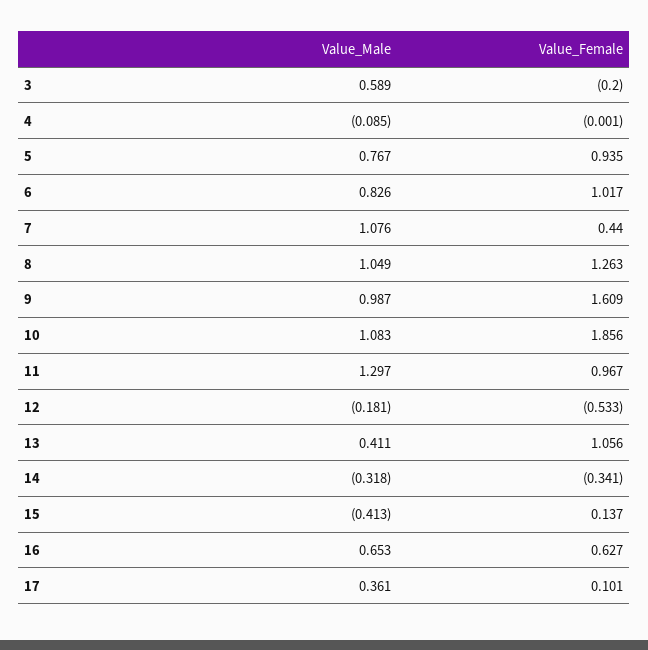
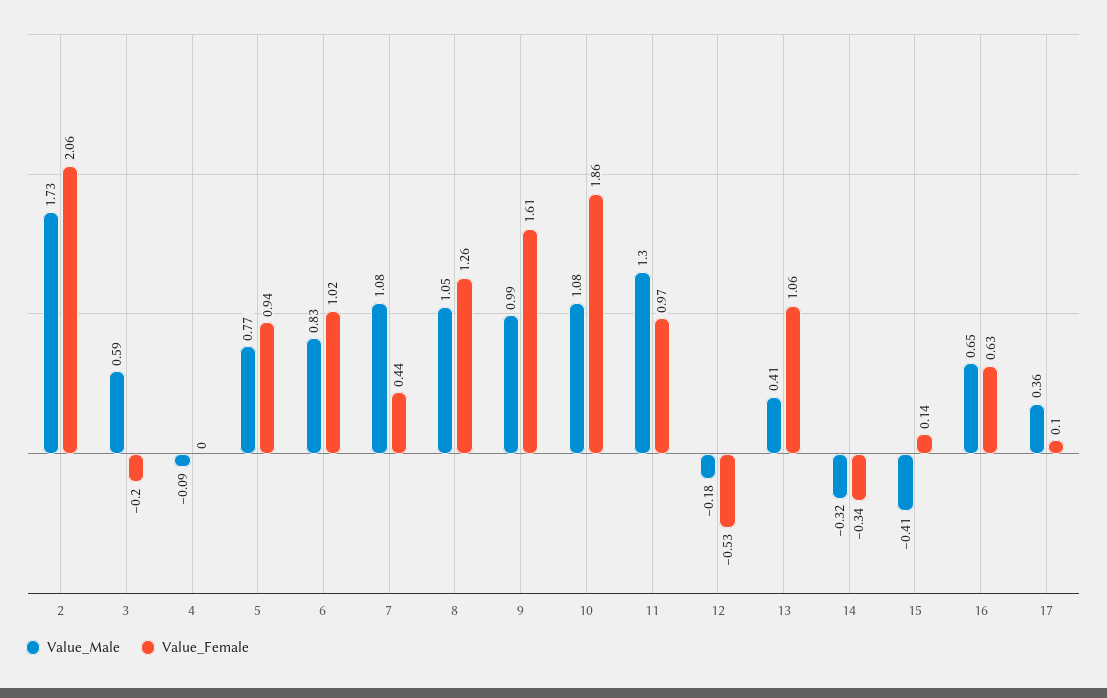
Value_Male, 2: none -> 1.73
Value_Female, 2: none -> 2.06

